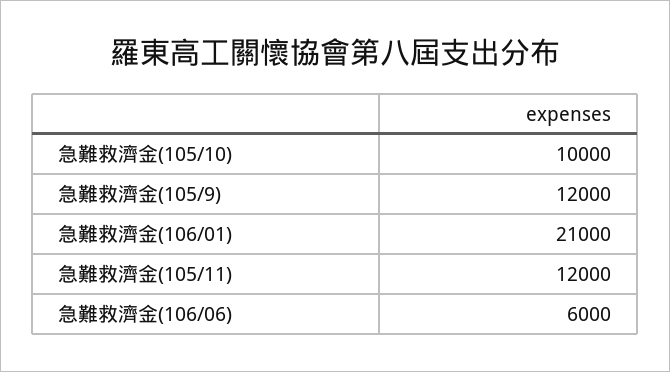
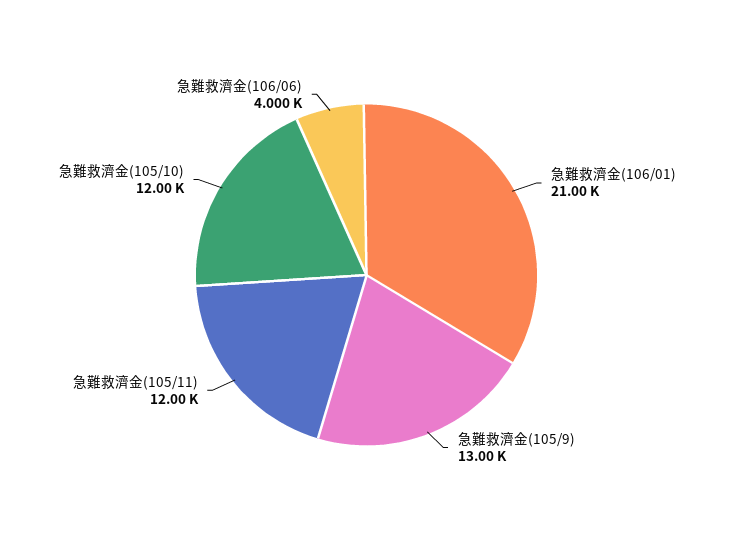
急難救濟金(105/10): 10000 -> 12000
急難救濟金(105/9): 12000 -> 13000
急難救濟金(106/06): 6000 -> 4000

